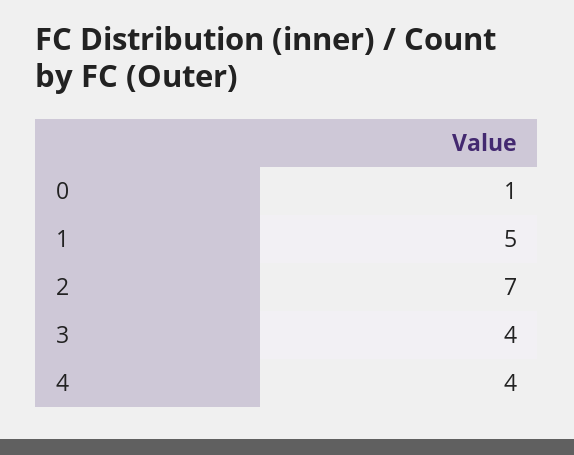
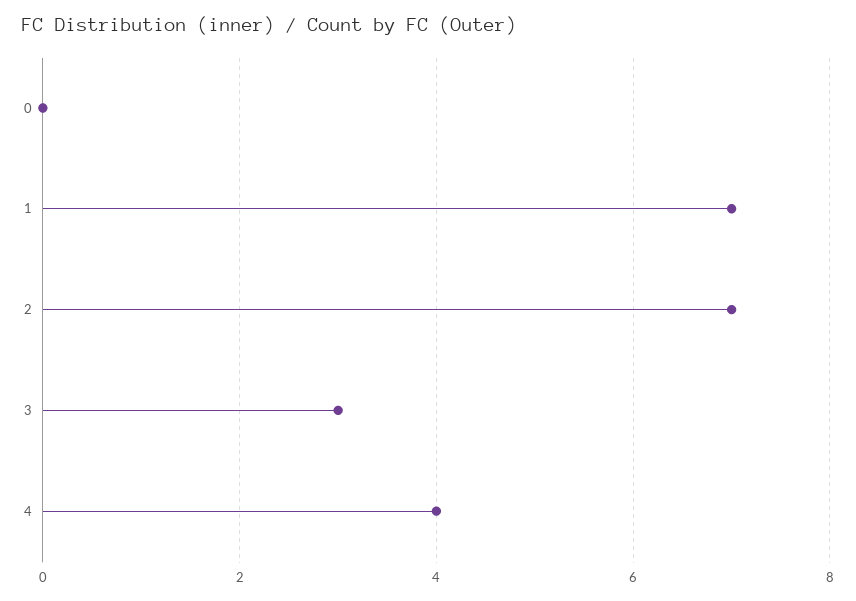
0: 1 -> 0
1: 5 -> 7
3: 4 -> 3

